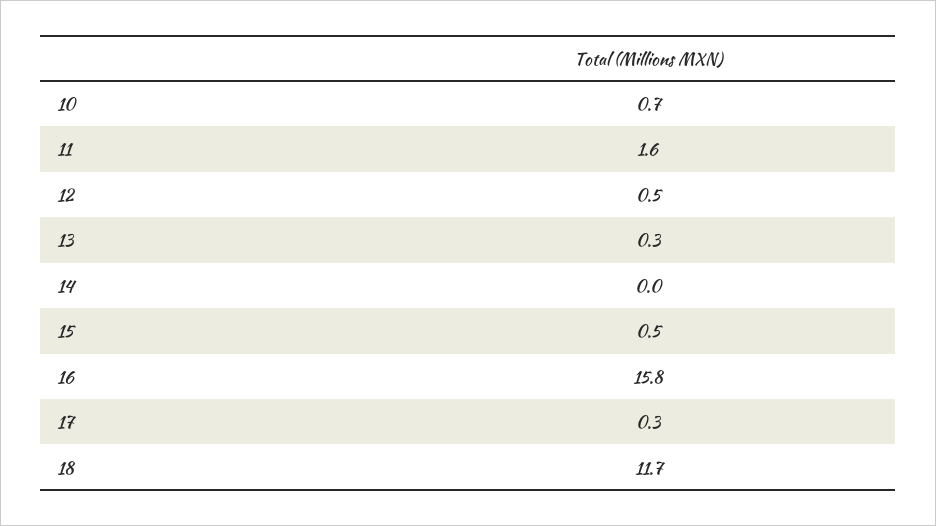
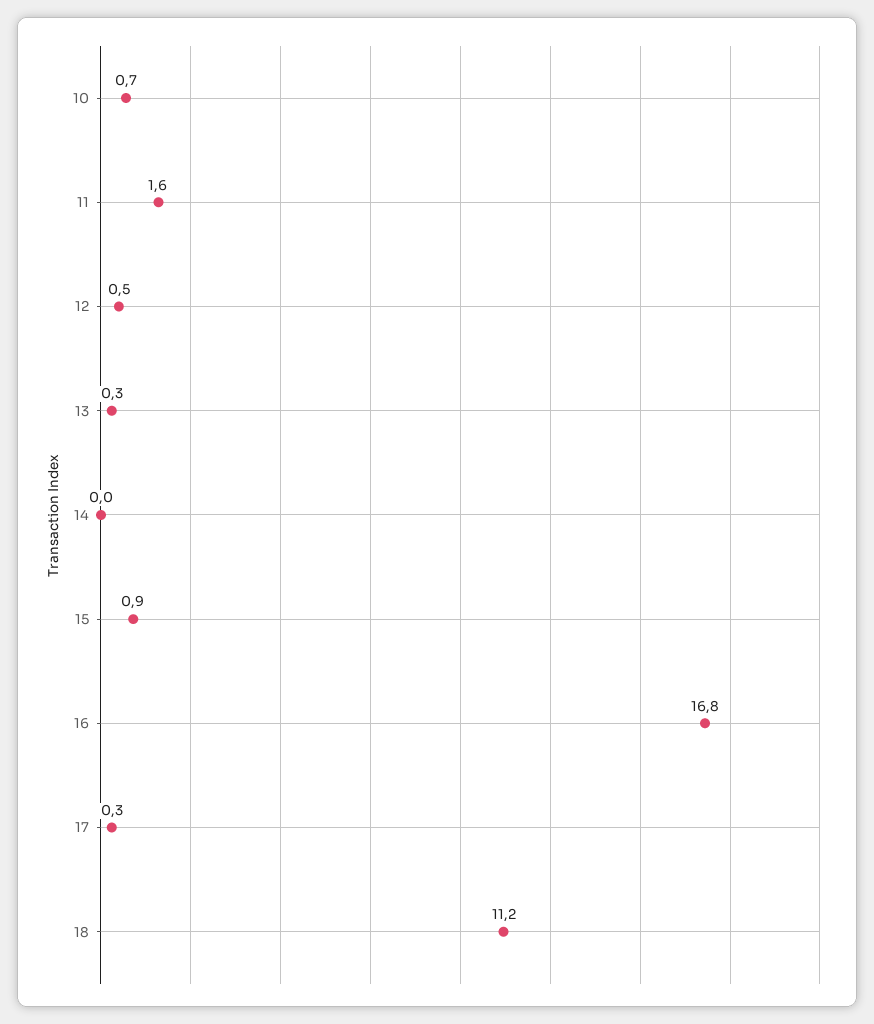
15: 0.5 -> 0.9
16: 15.8 -> 16.8
18: 11.7 -> 11.2

